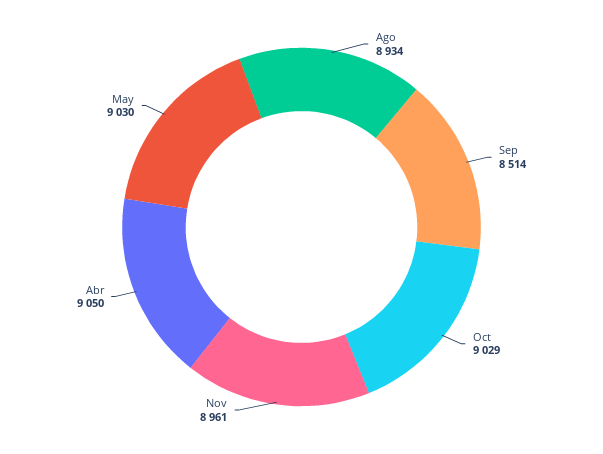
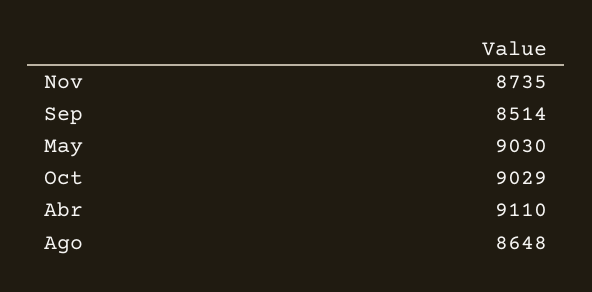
Ago: 8934 -> 8648
Nov: 8961 -> 8735
Abr: 9050 -> 9110

